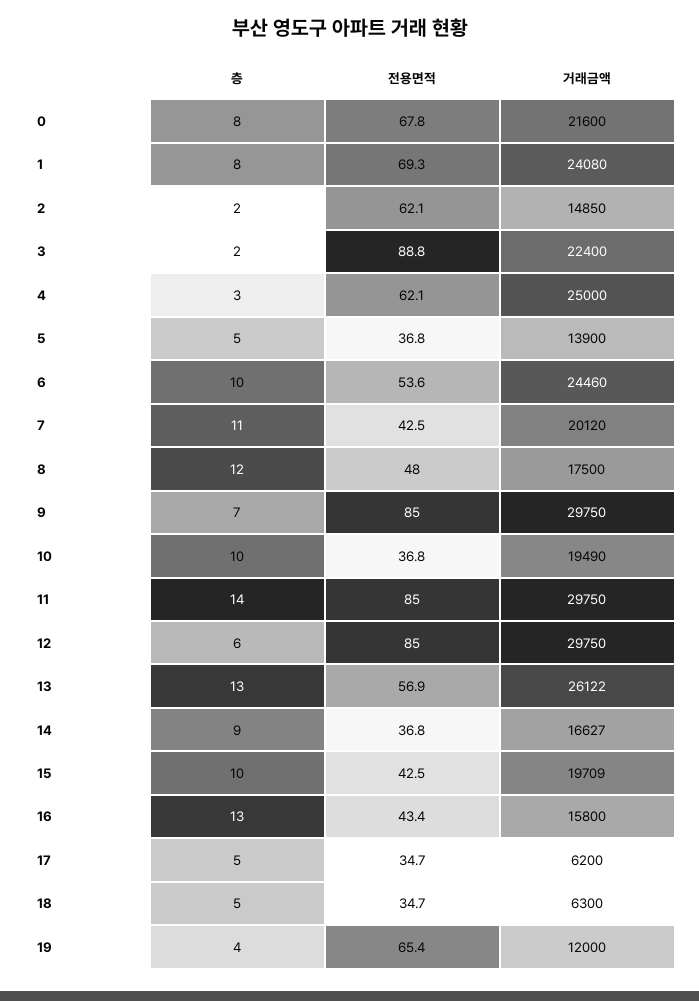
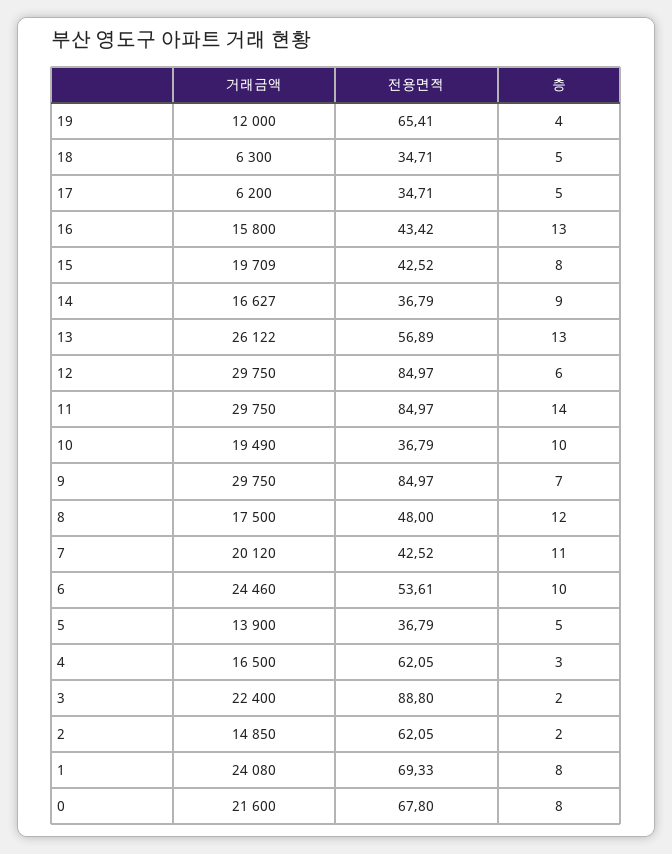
거래금액, 4: 25000 -> 16500
층, 15: 10 -> 8

